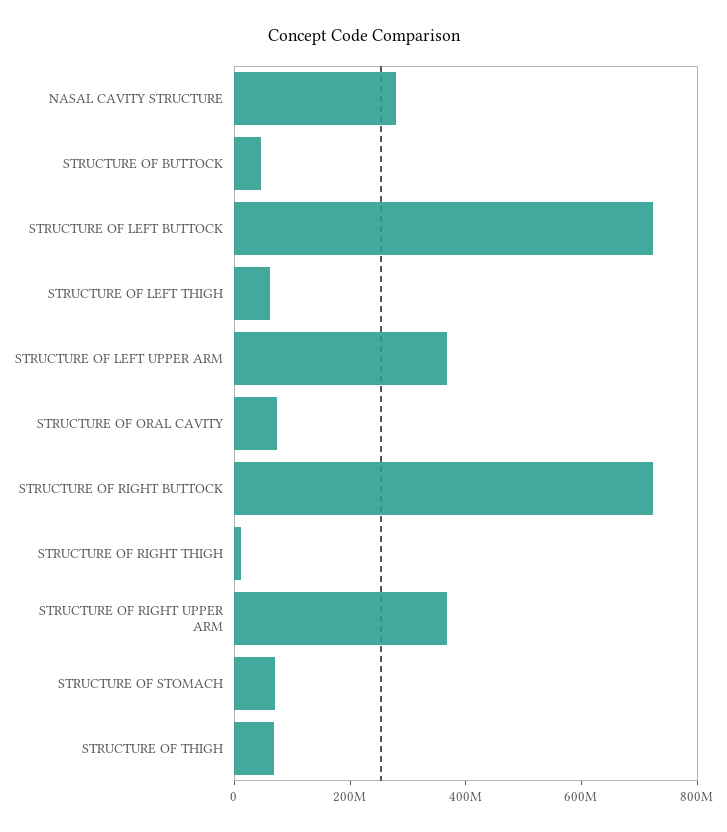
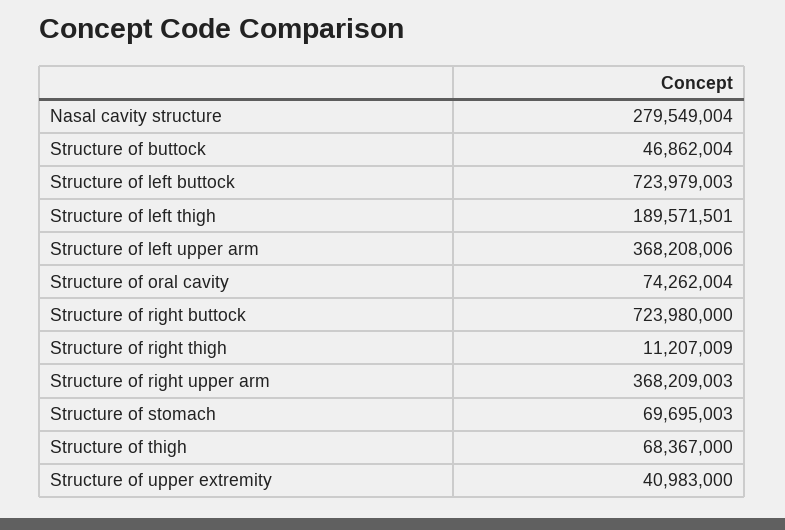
STRUCTURE OF LEFT THIGH: 50000000 -> 189571501
Structure of upper extremity: none -> 40983000

